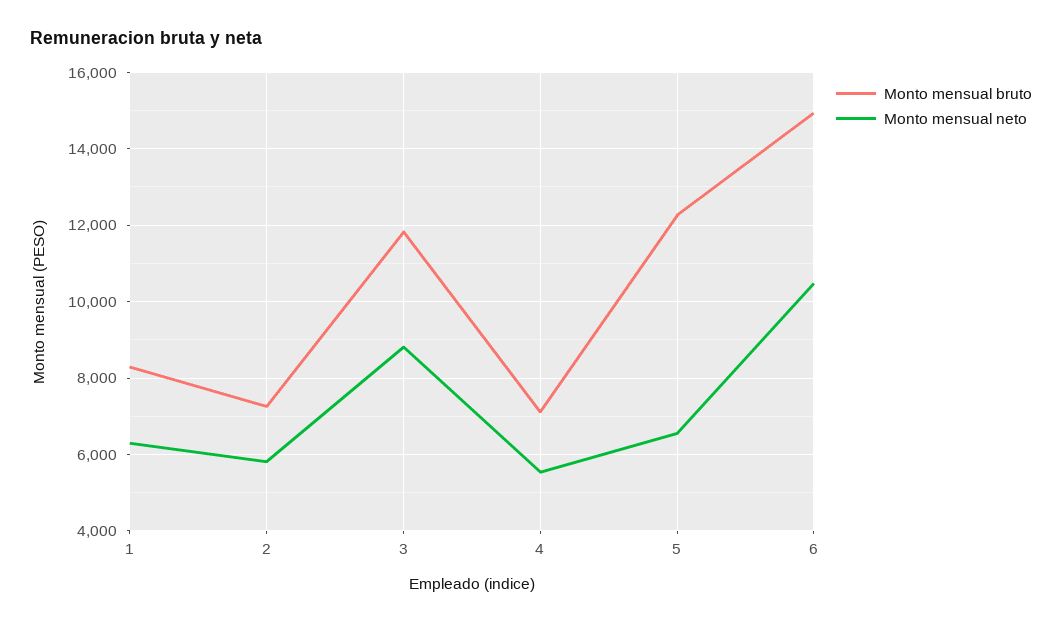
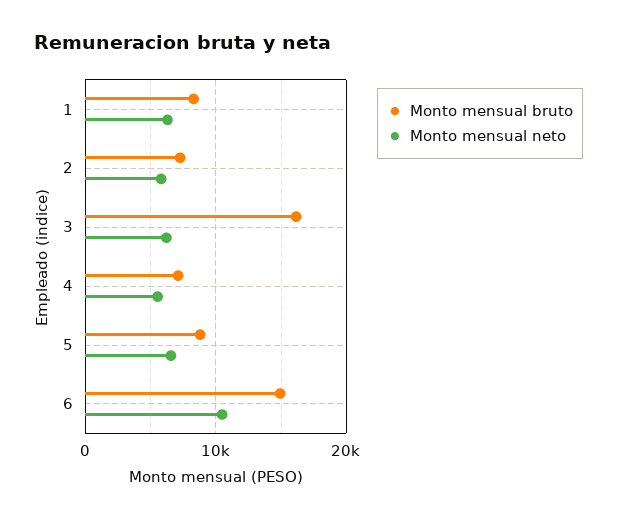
Monto mensual bruto, 3: 11800 -> 16000
Monto mensual neto, 3: 8800 -> 6000
Monto mensual bruto, 5: 12200 -> 9000

